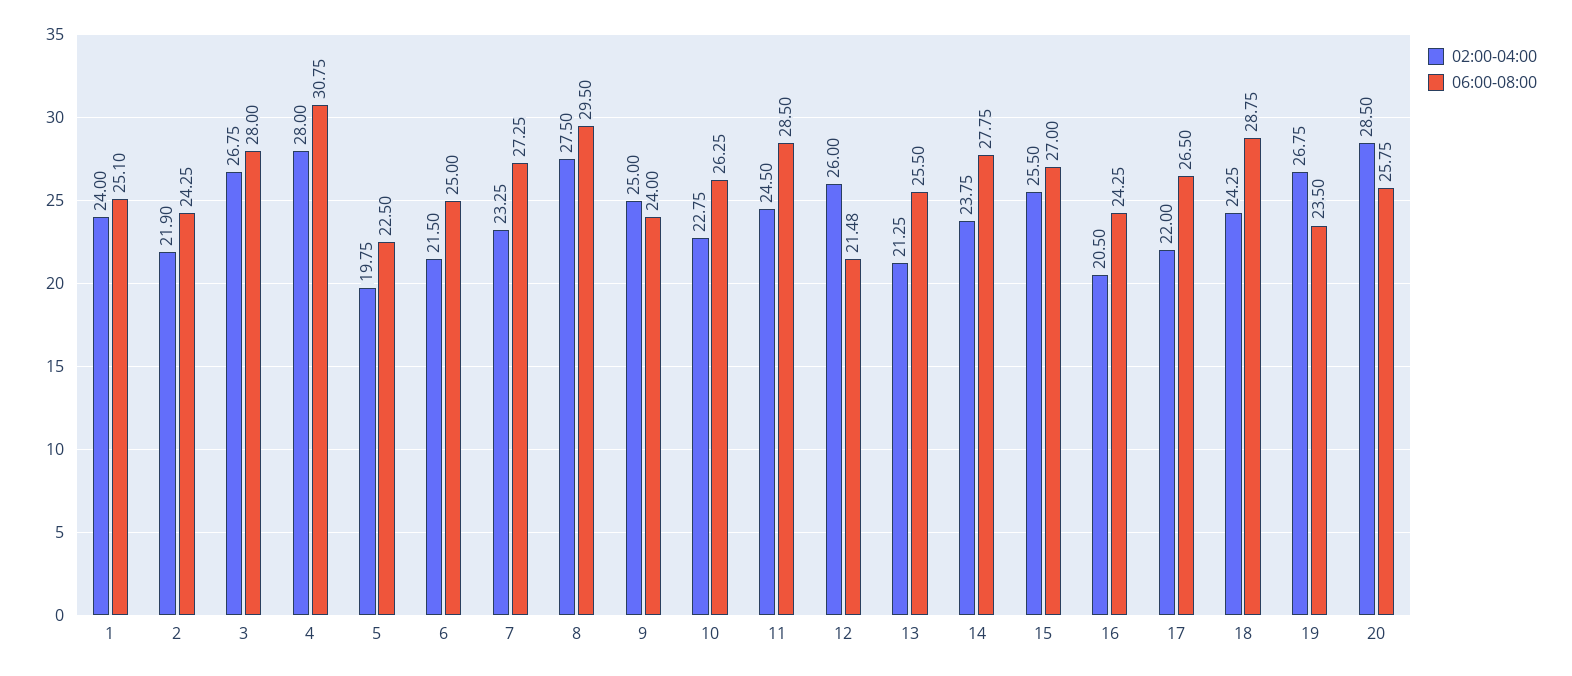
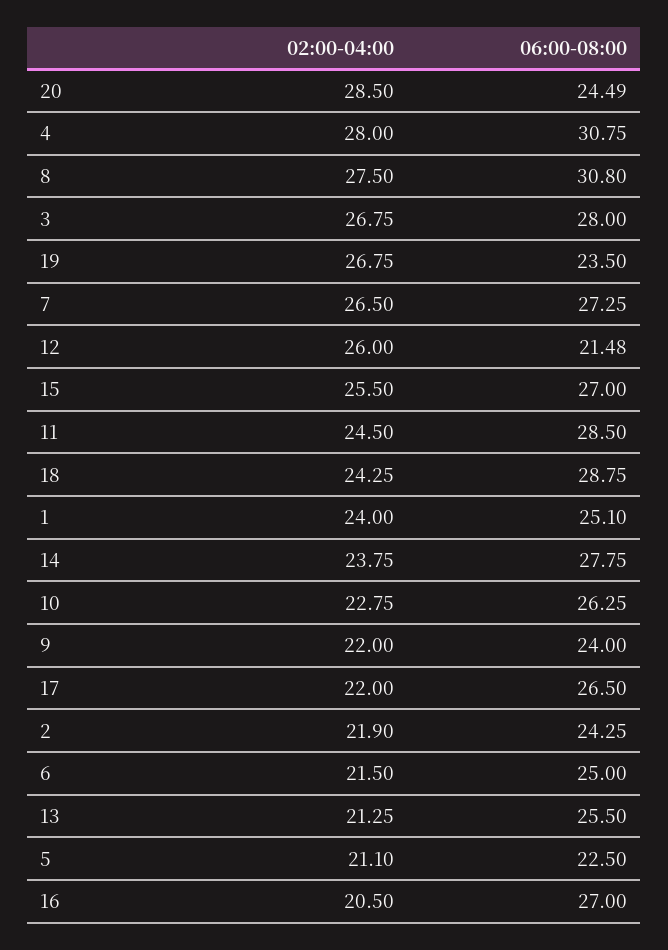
02:00-04:00, 5: 19.75 -> 21.1
02:00-04:00, 7: 23.25 -> 26.5
06:00-08:00, 8: 29.5 -> 30.8
02:00-04:00, 9: 25 -> 22
06:00-08:00, 16: 24.25 -> 27
06:00-08:00, 20: 25.75 -> 24.49

